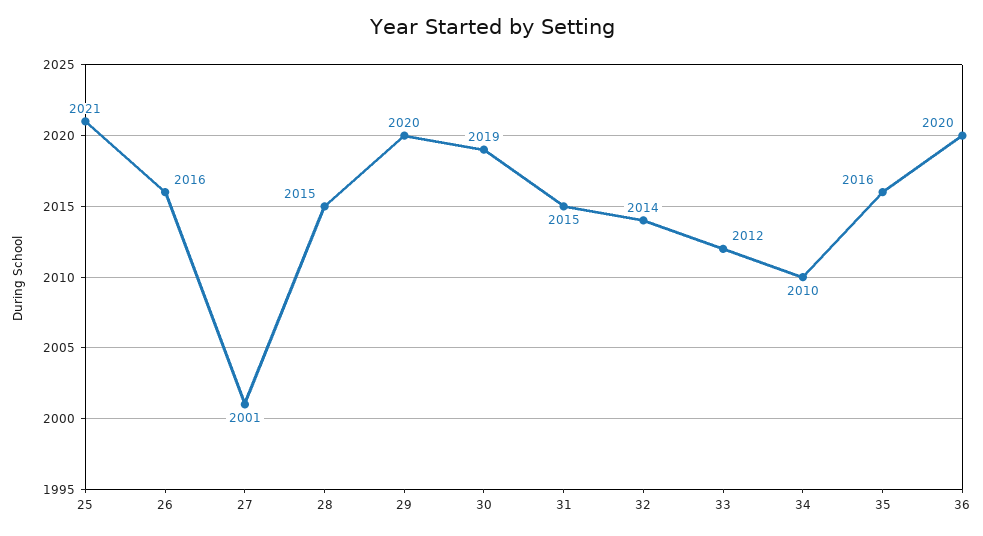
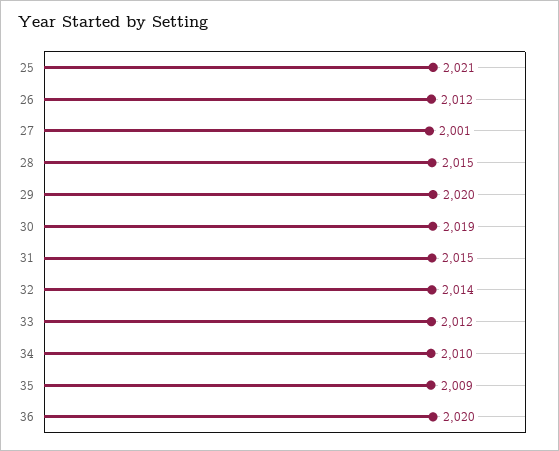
26: 2016 -> 2012
35: 2016 -> 2009

